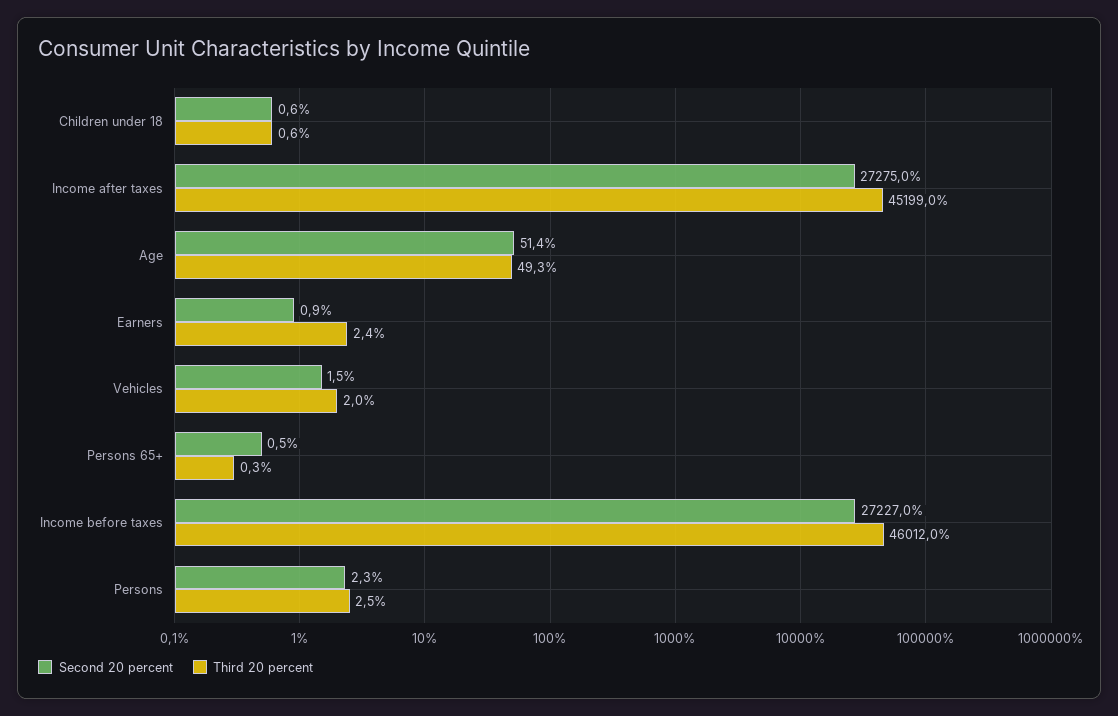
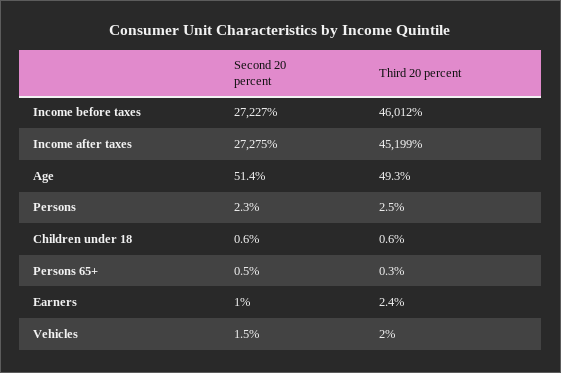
Second 20 percent, Earners: 0.9 -> 1

